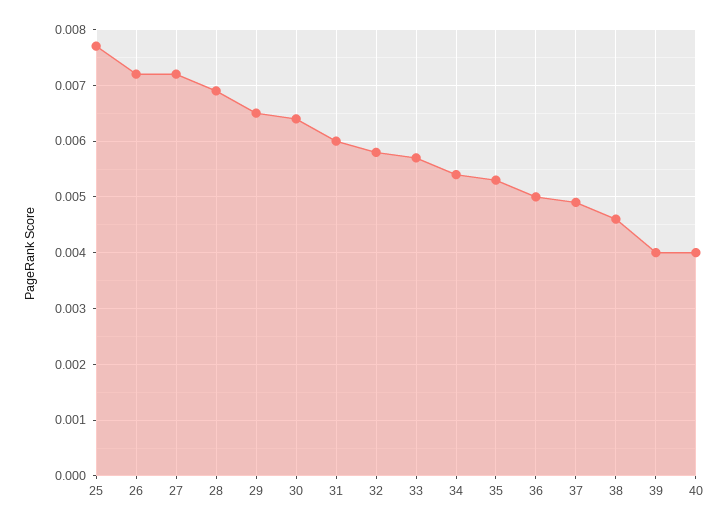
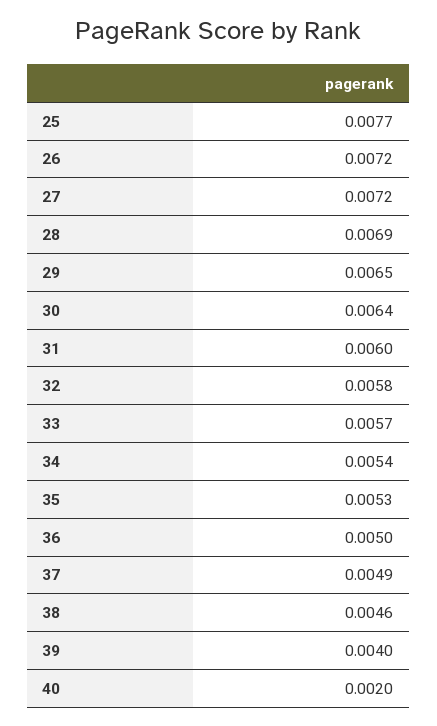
40: 0.004 -> 0.002

